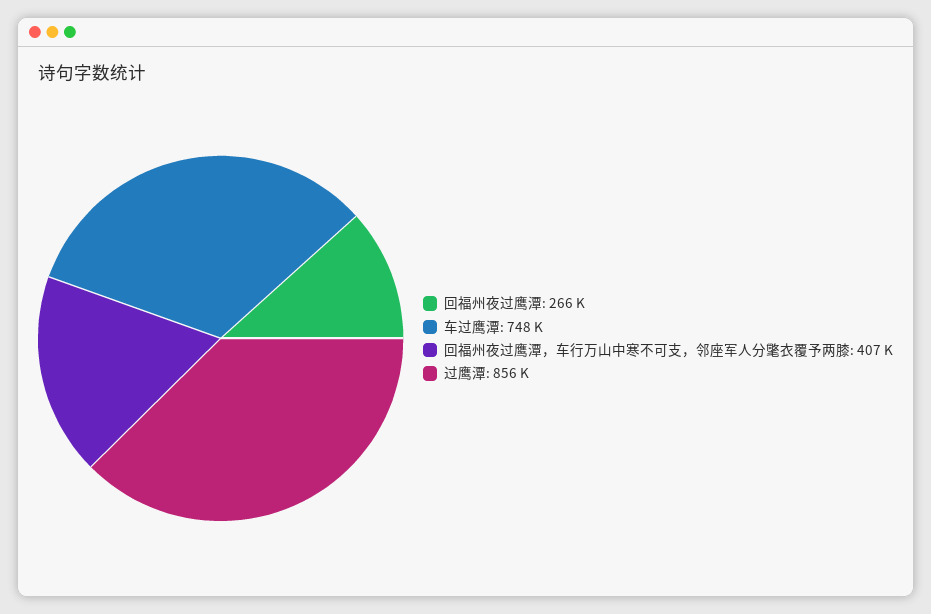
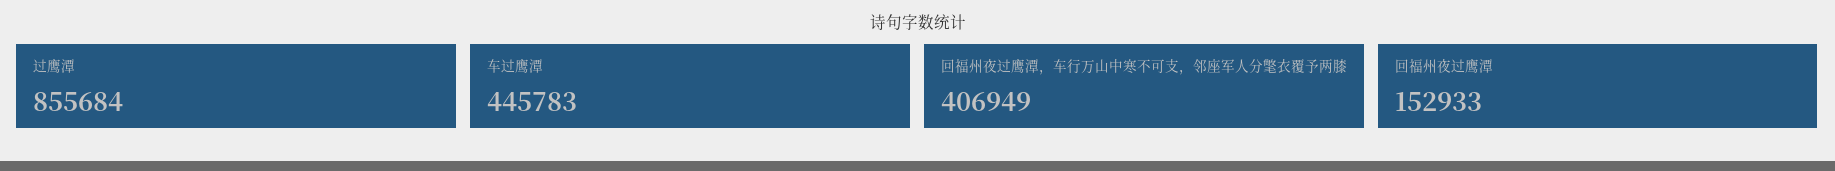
回福州夜过鹰潭: 266000 -> 152933
车过鹰潭: 748000 -> 445783

